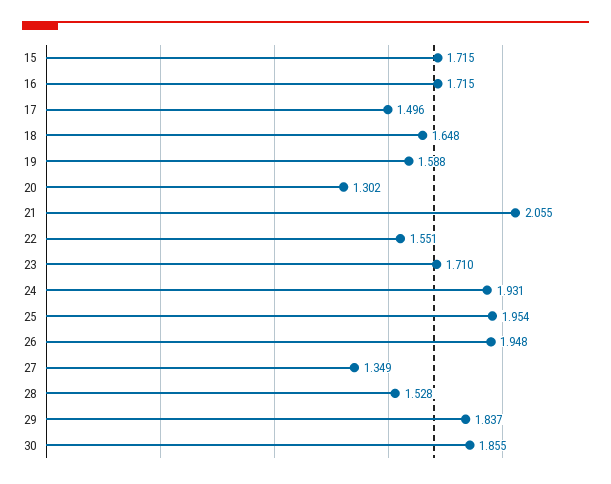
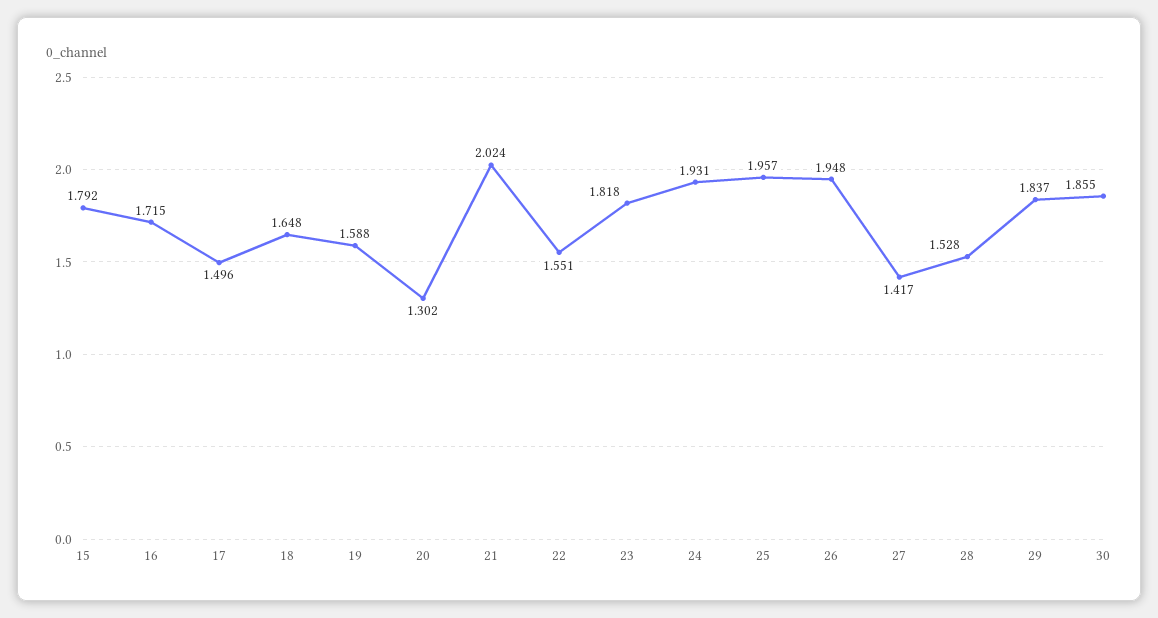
15: 1.715 -> 1.792
21: 2.055 -> 2.024
23: 1.71 -> 1.818
25: 1.954 -> 1.957
27: 1.349 -> 1.417

